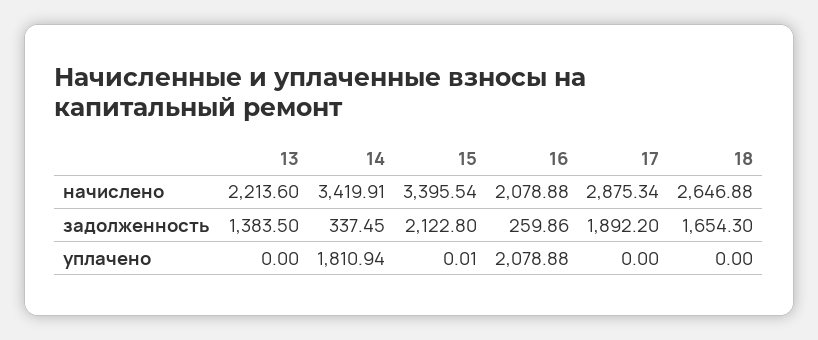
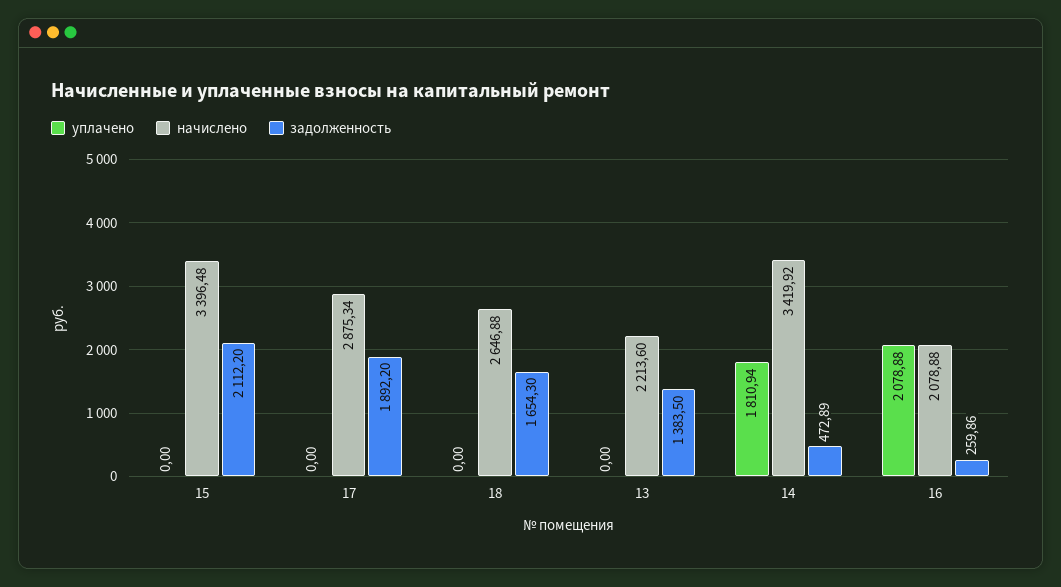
начислено, 14: 3419.91 -> 3419.92
начислено, 15: 3395.54 -> 3396.48
задолженность, 14: 337.45 -> 472.89
задолженность, 15: 2122.8 -> 2112.2
уплачено, 15: 0.01 -> 0

